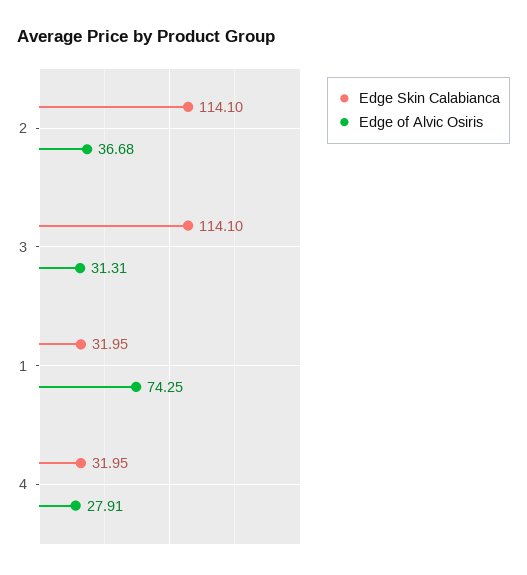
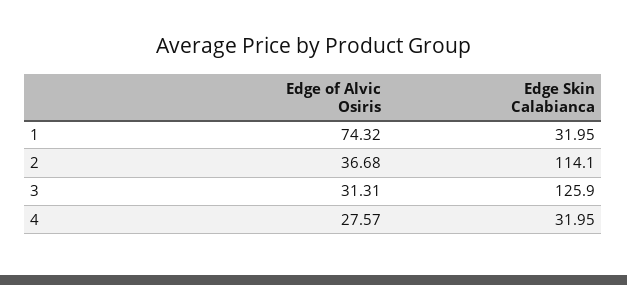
Edge Skin Calabianca, 3: 114.1 -> 125.9
Edge of Alvic Osiris, 1: 74.25 -> 74.32
Edge of Alvic Osiris, 4: 27.91 -> 27.57

